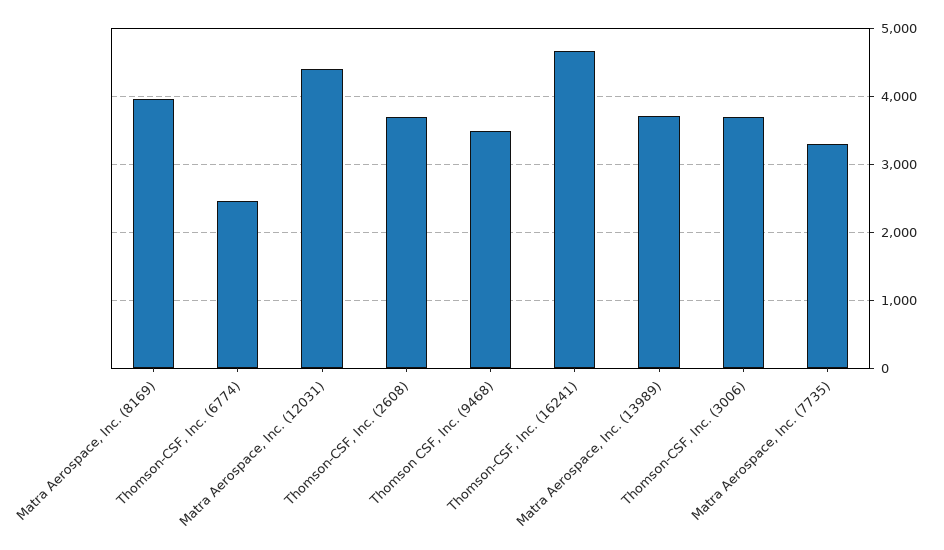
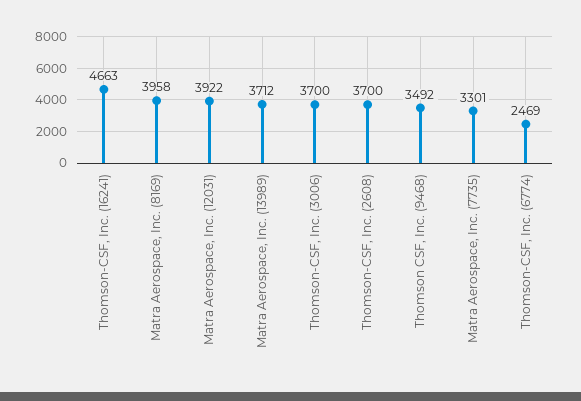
Matra Aerospace, Inc. (12031): 4400 -> 3922

